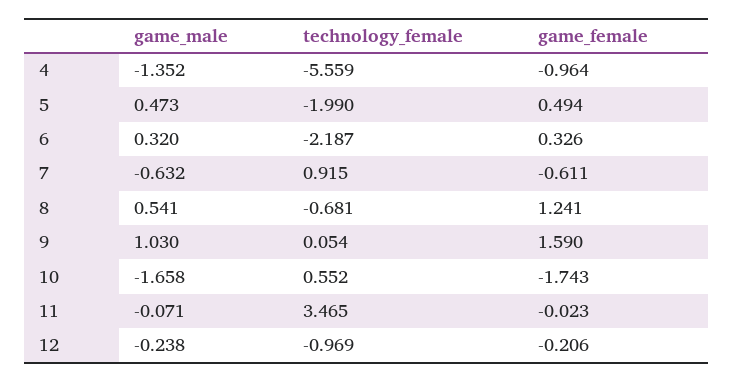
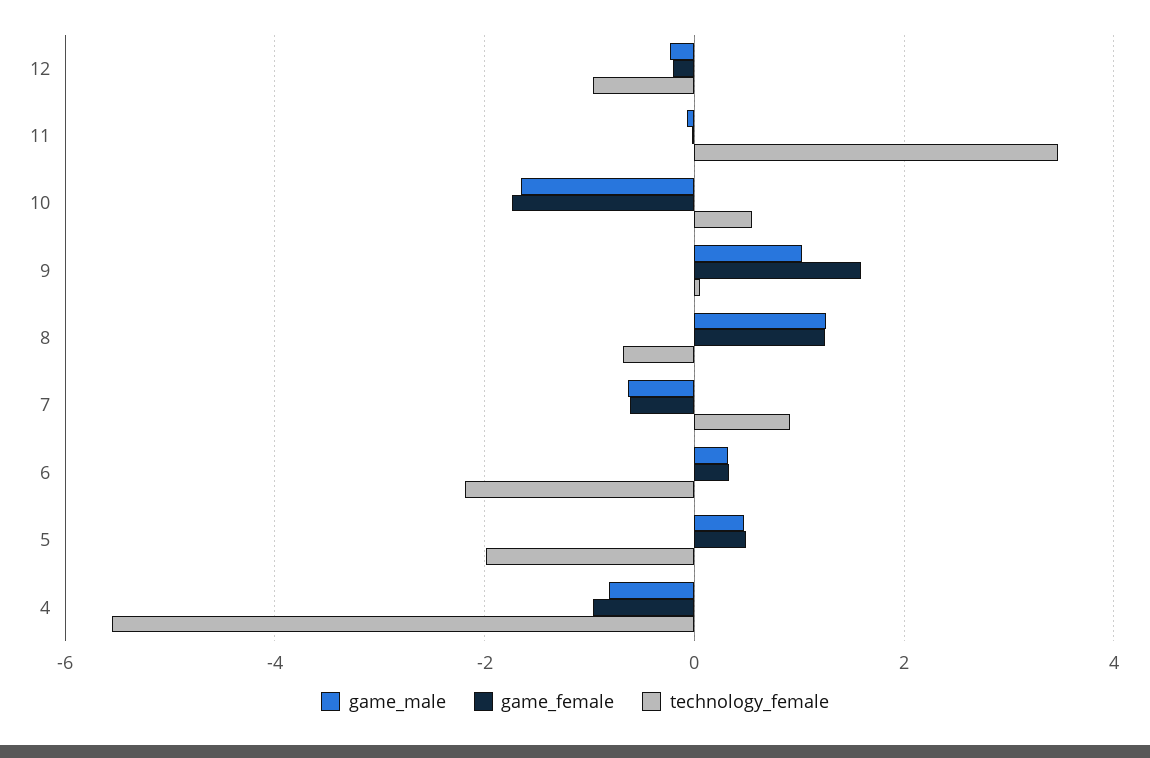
game_male, 4: -1.352 -> -0.8
game_male, 8: 0.541 -> 1.2

